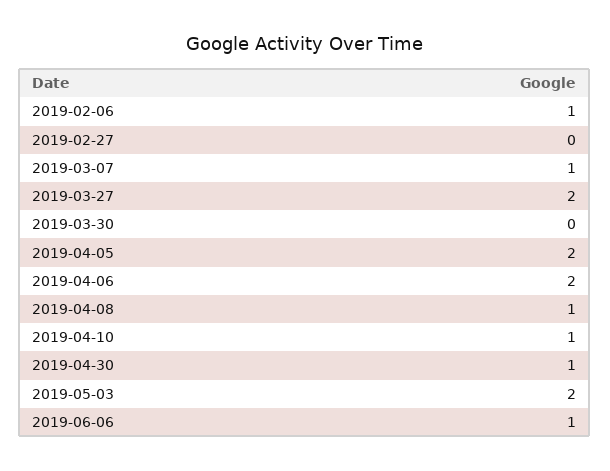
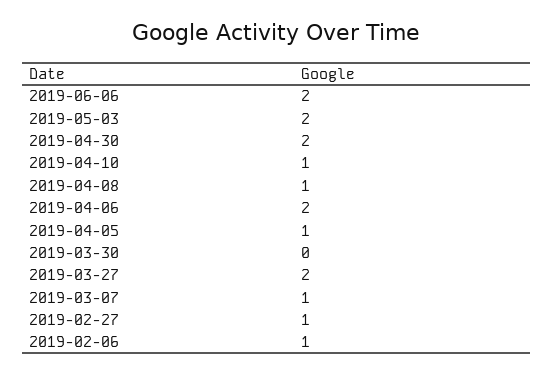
2019-02-27: 0 -> 1
2019-04-05: 2 -> 1
2019-04-30: 1 -> 2
2019-06-06: 1 -> 2

